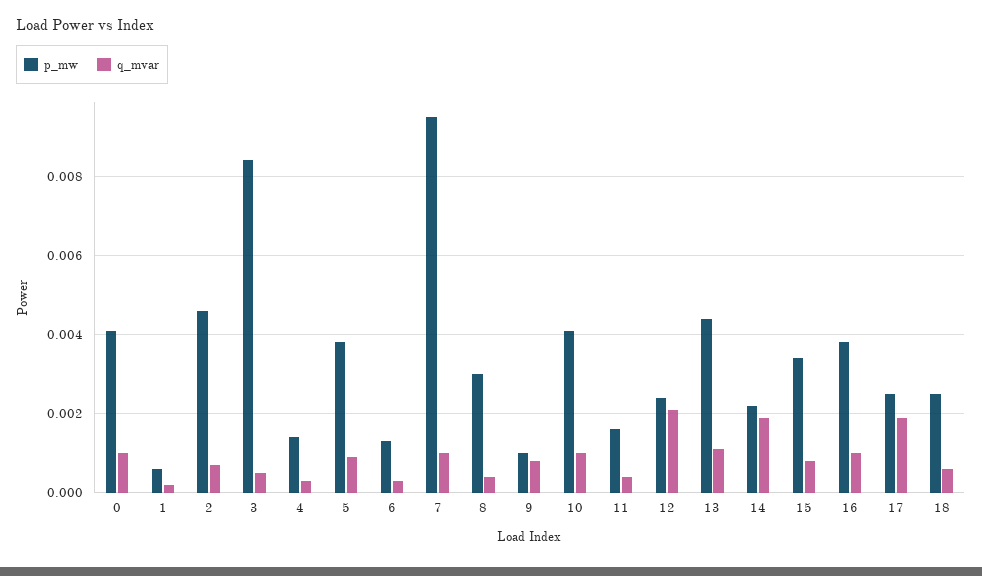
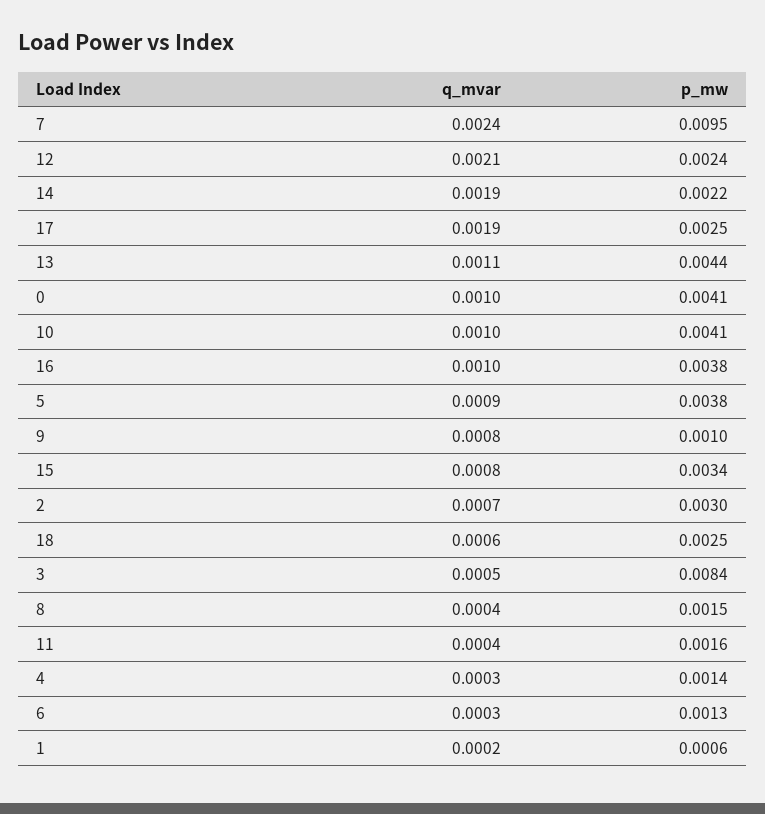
p_mw, 2: 0.0045 -> 0.003
q_mvar, 7: 0.001 -> 0.0024
p_mw, 8: 0.003 -> 0.0015

